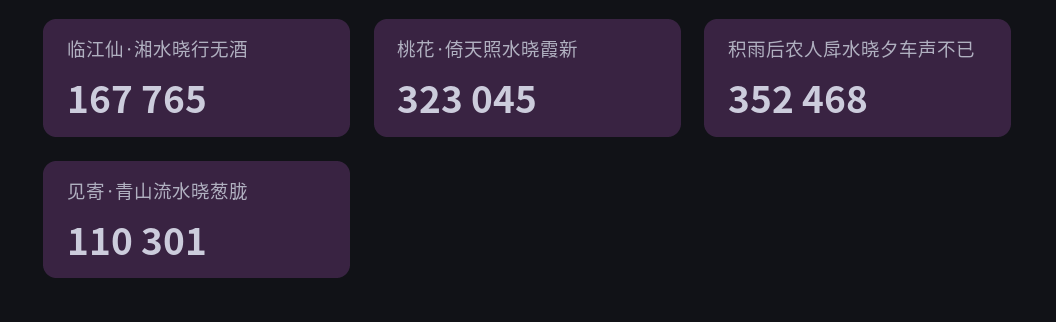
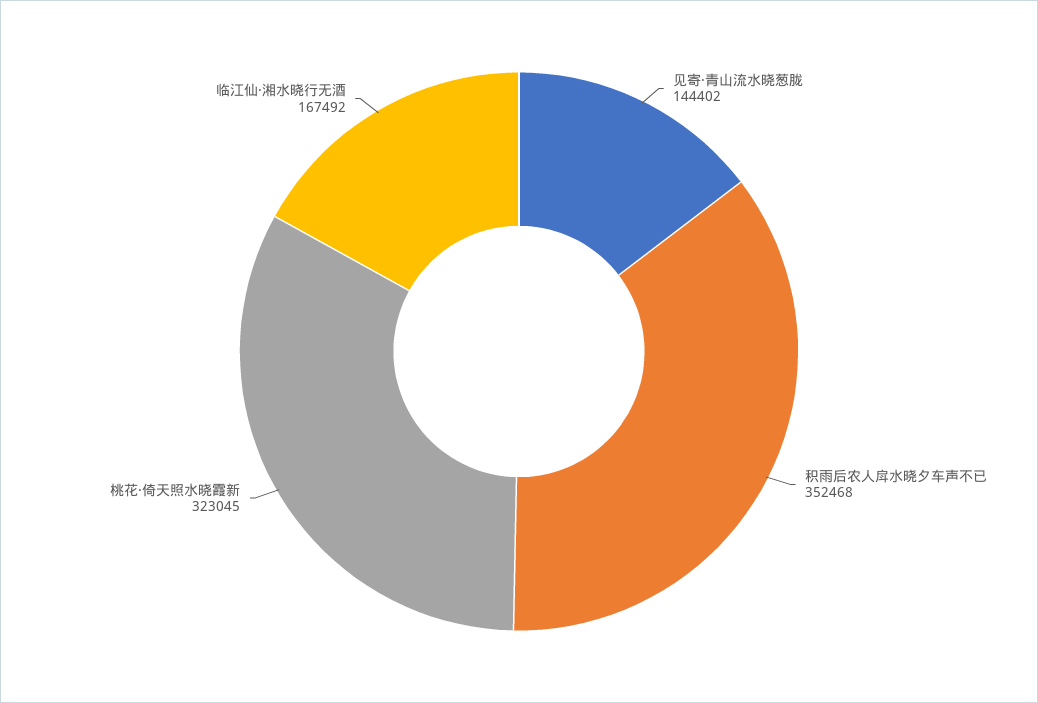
临江仙·湘水晓行无酒: 167765 -> 167492
见寄·青山流水晓葱胧: 110301 -> 144402

